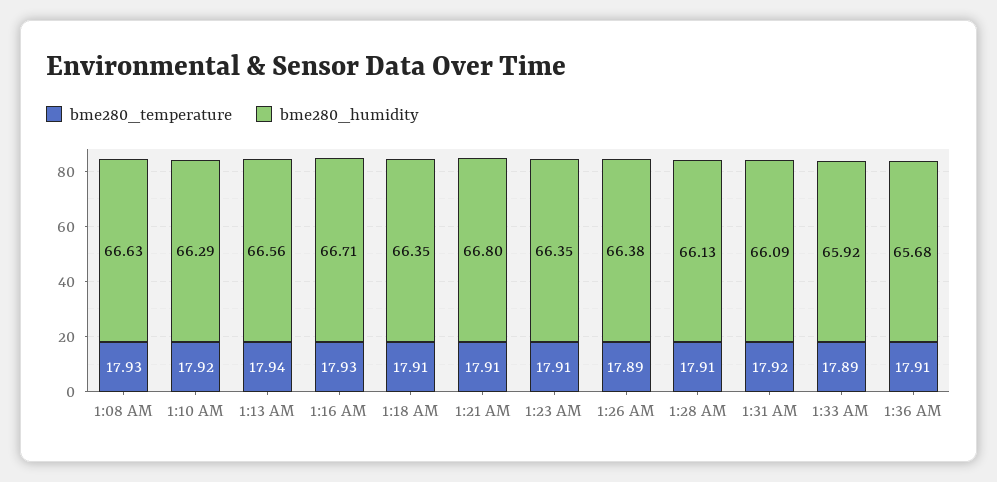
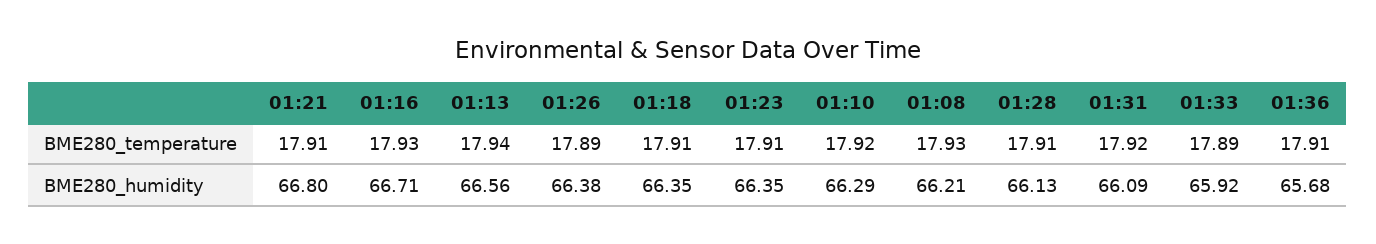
bme280_humidity, 1:08 AM: 66.63 -> 66.21

